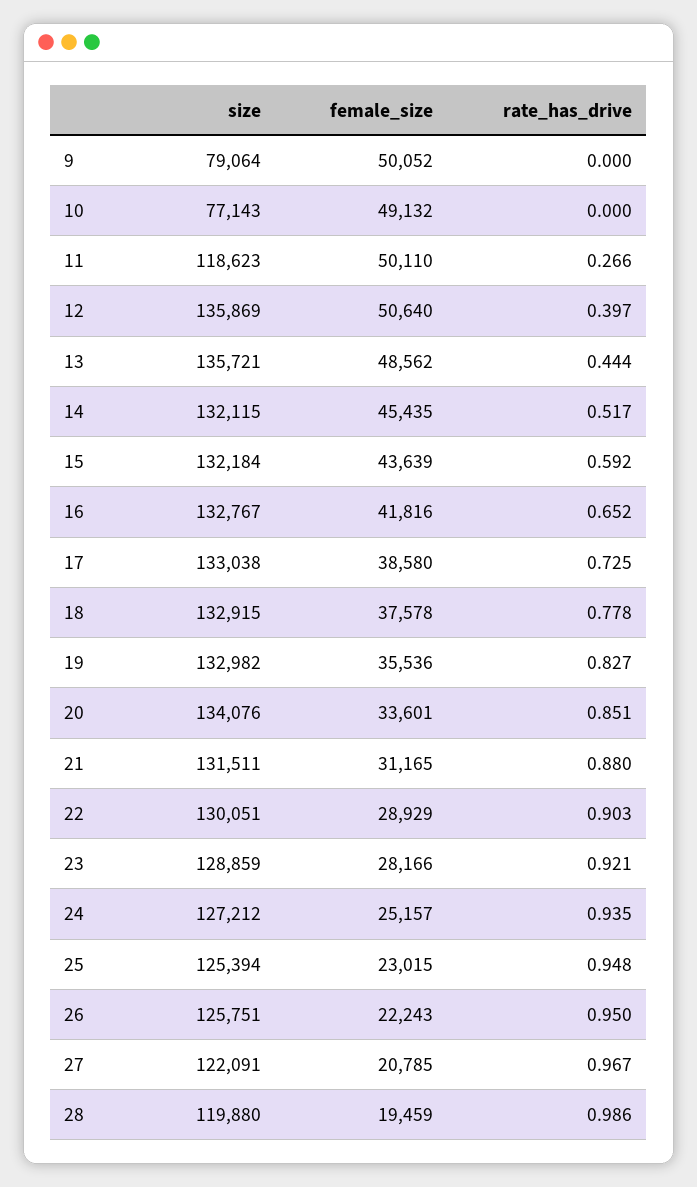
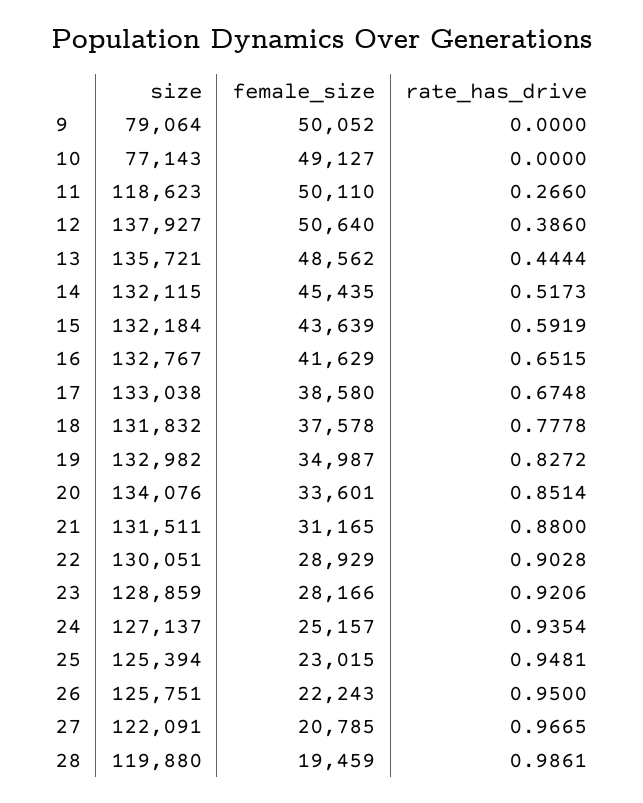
female_size, 10: 49132 -> 49127
size, 12: 135869 -> 137927
rate_has_drive, 12: 0.397 -> 0.386
female_size, 16: 41816 -> 41629
rate_has_drive, 17: 0.725 -> 0.6748
size, 18: 132915 -> 131832
female_size, 19: 35536 -> 34987
size, 24: 127212 -> 127137

